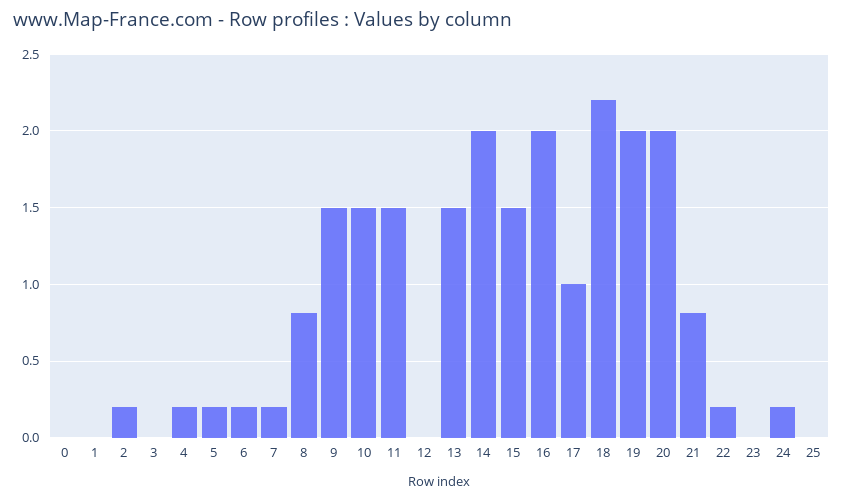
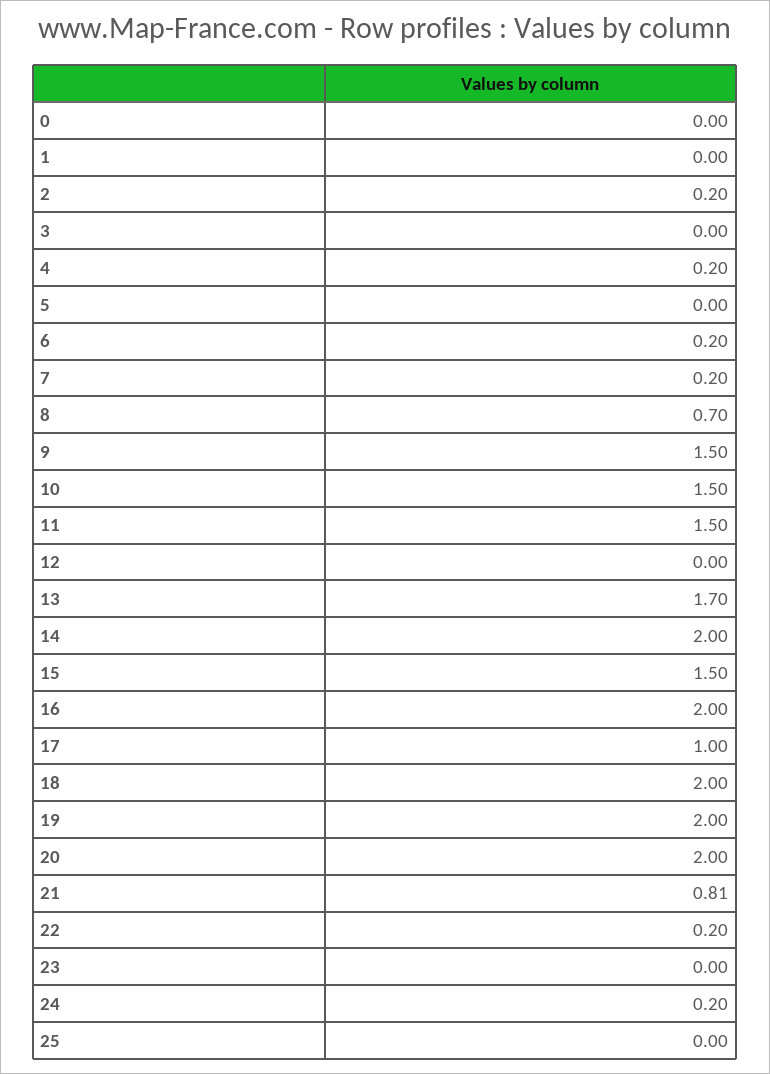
5: 0.2 -> 0
8: 0.8 -> 0.7
13: 1.5 -> 1.7
18: 2.2 -> 2

